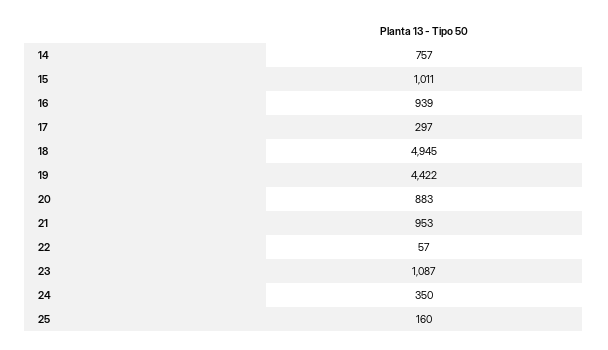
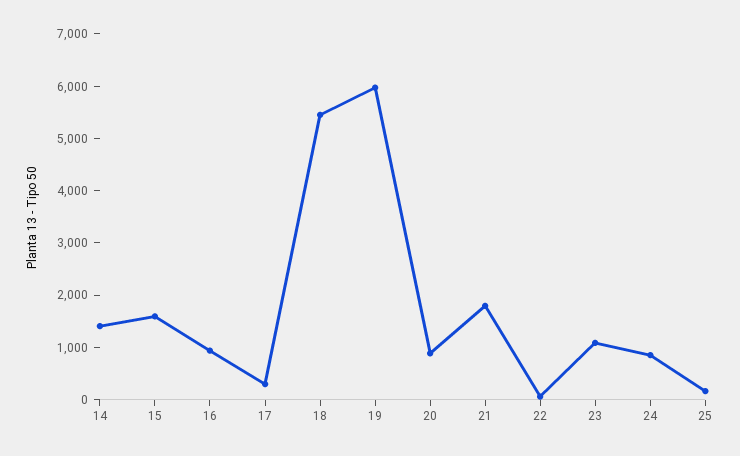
14: 757 -> 1400
15: 1011 -> 1600
18: 4945 -> 5400
19: 4422 -> 6000
21: 953 -> 1800
24: 350 -> 800

